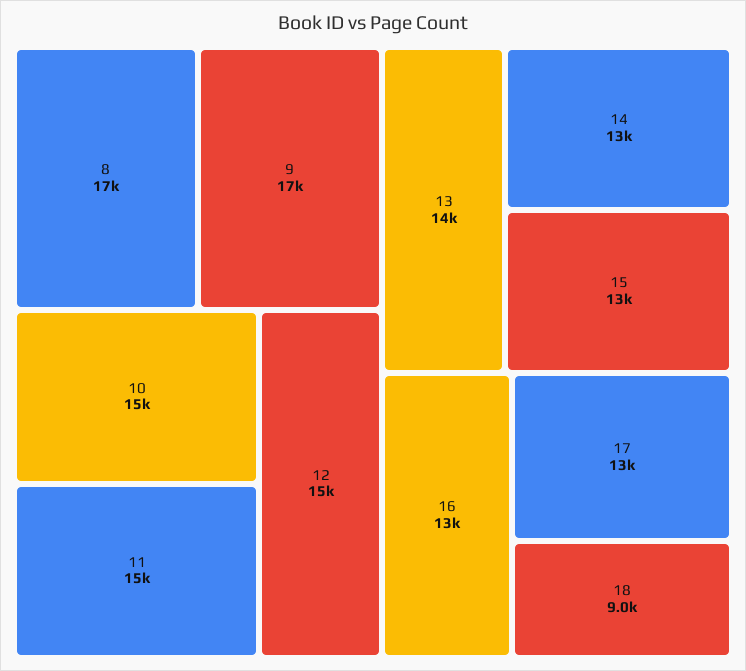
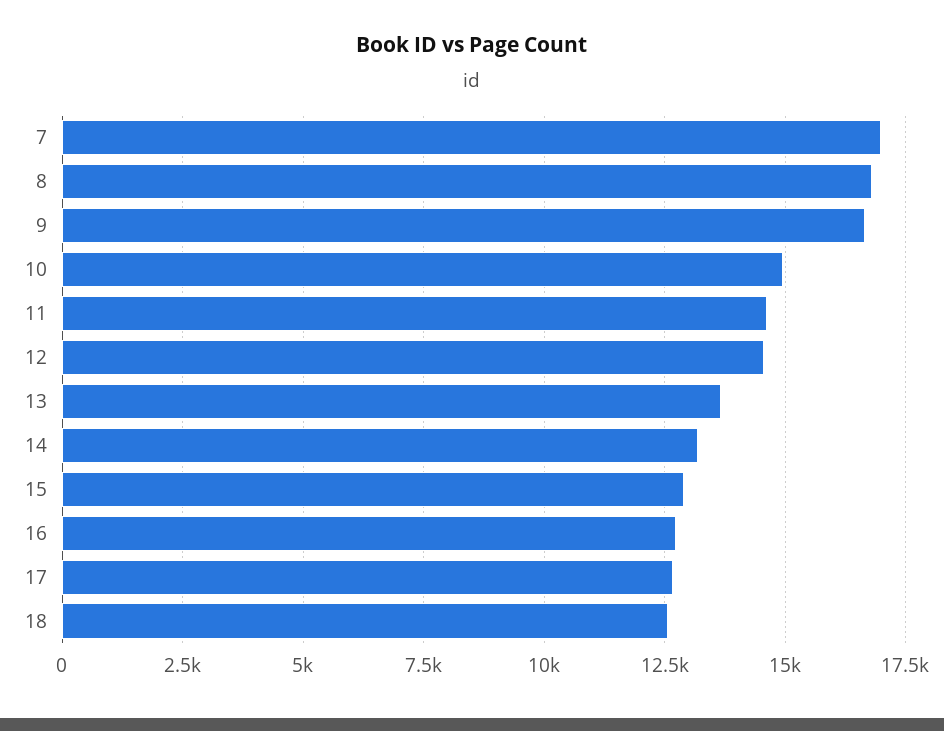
18: 9000 -> 12500
7: none -> 17000

